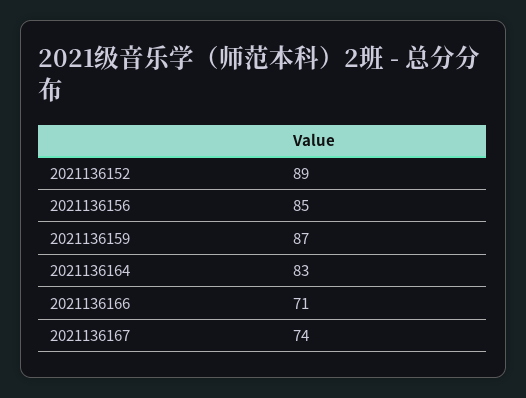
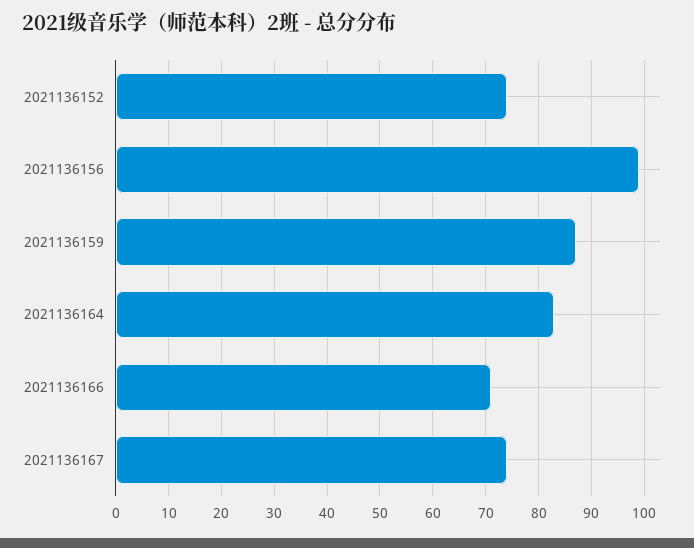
2021136152: 89 -> 75
2021136156: 85 -> 100

